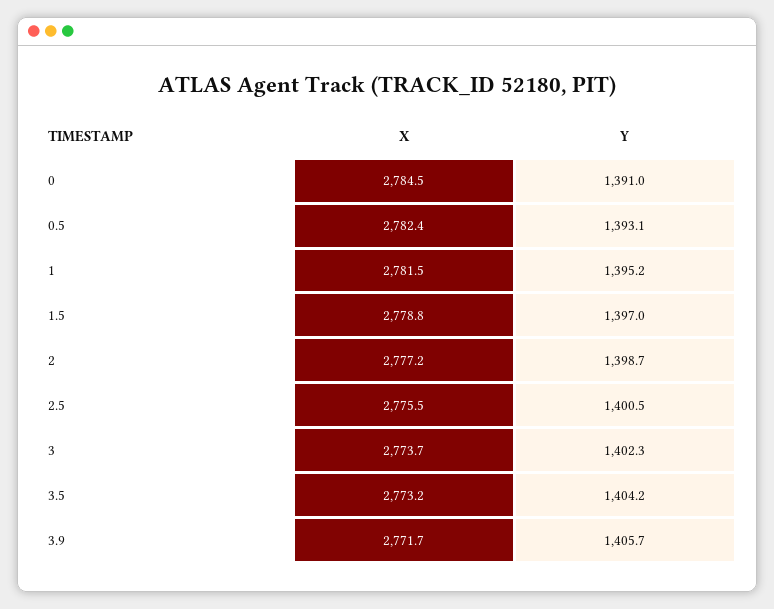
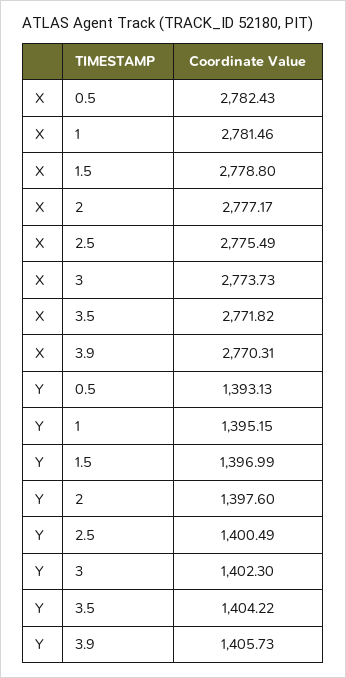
X, 0: 2784.5 -> none
Y, 0: 1391 -> none
Y, 2: 1398.7 -> 1397.6
X, 3.5: 2773.2 -> 2771.82
X, 3.9: 2771.7 -> 2770.31

